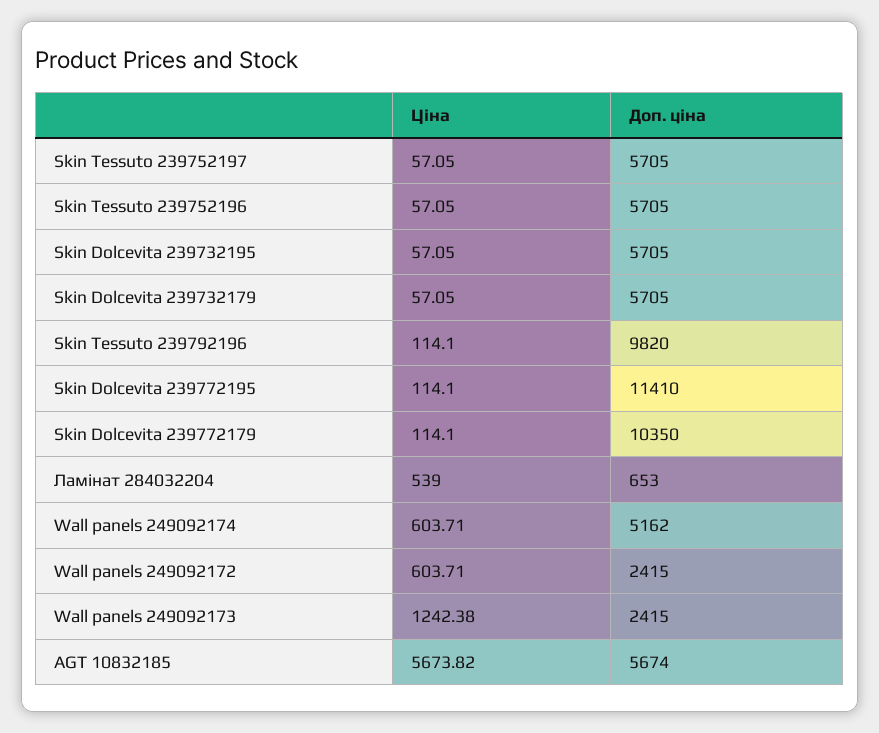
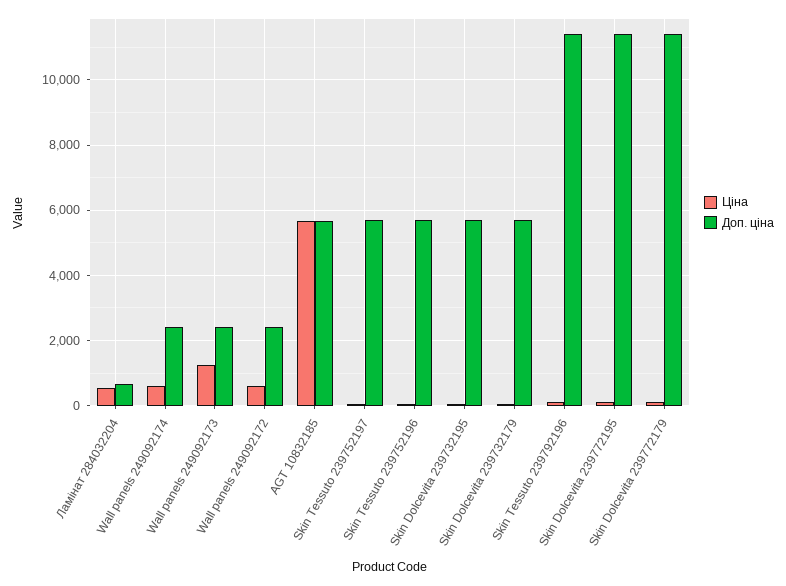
Доп. ціна, Skin Tessuto 239792196: 9820 -> 11400
Доп. ціна, Skin Dolcevita 239772179: 10350 -> 11400
Доп. ціна, Wall panels 249092174: 5162 -> 2400

